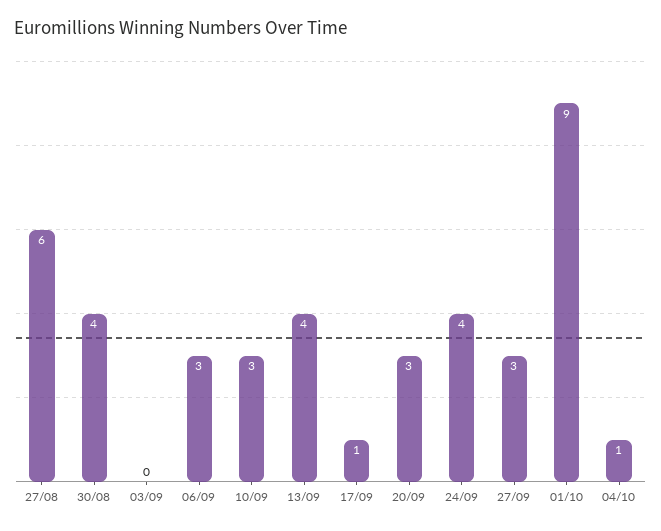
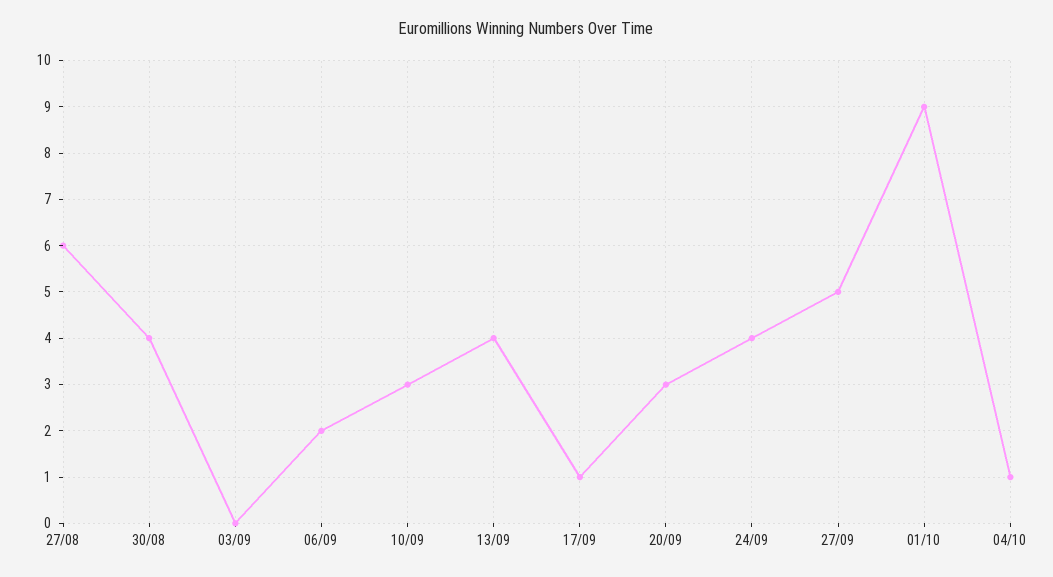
06/09: 3 -> 2
27/09: 3 -> 5

